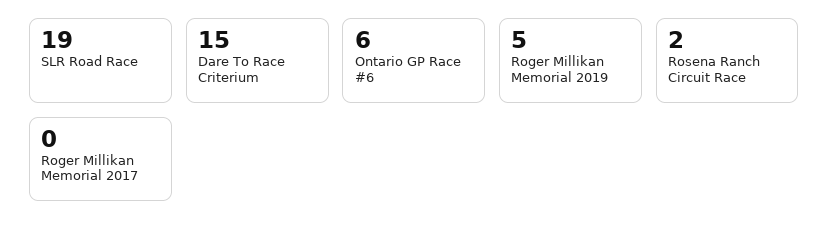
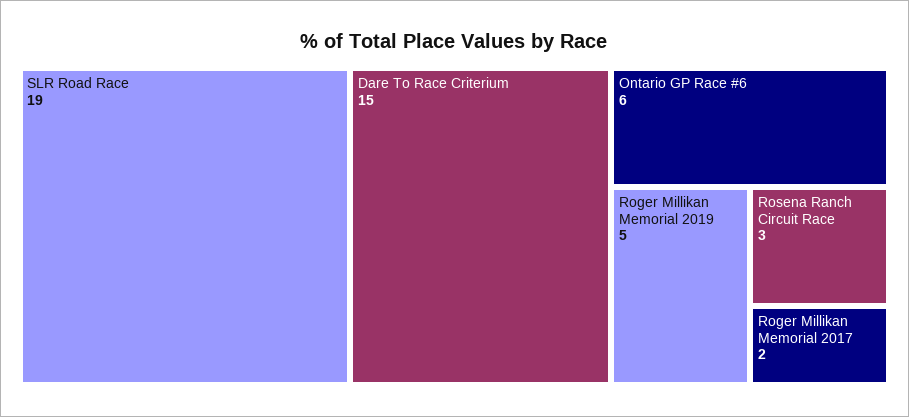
Rosena Ranch Circuit Race: 2 -> 3
Roger Millikan Memorial 2017: 0 -> 2

